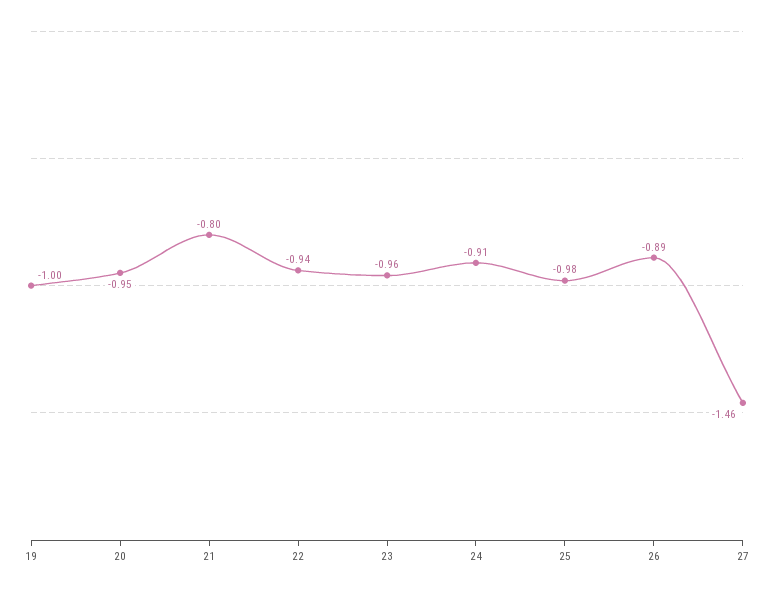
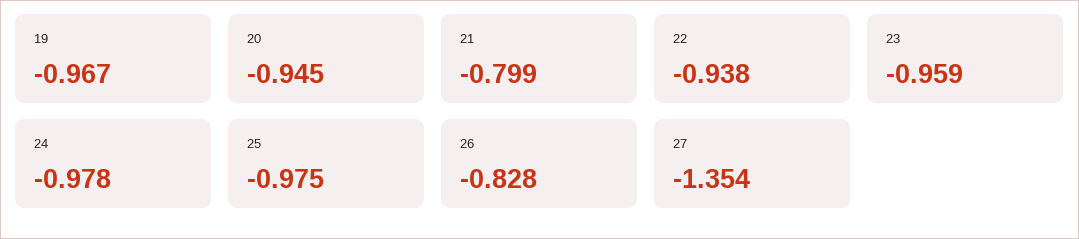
19: -1 -> -0.967
24: -0.91 -> -0.978
26: -0.89 -> -0.828
27: -1.46 -> -1.354

